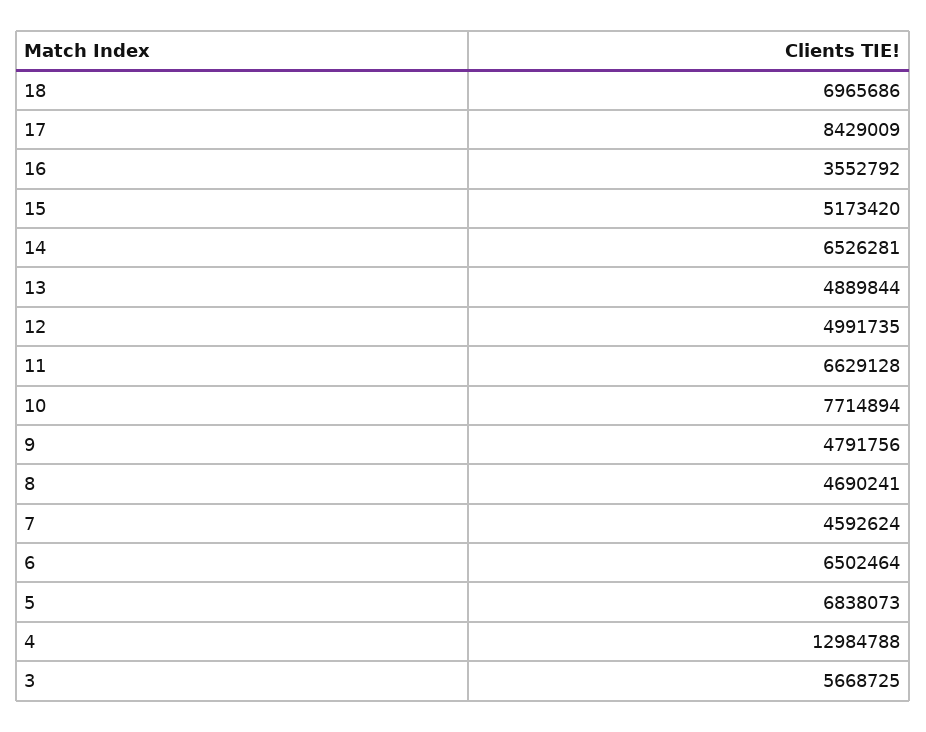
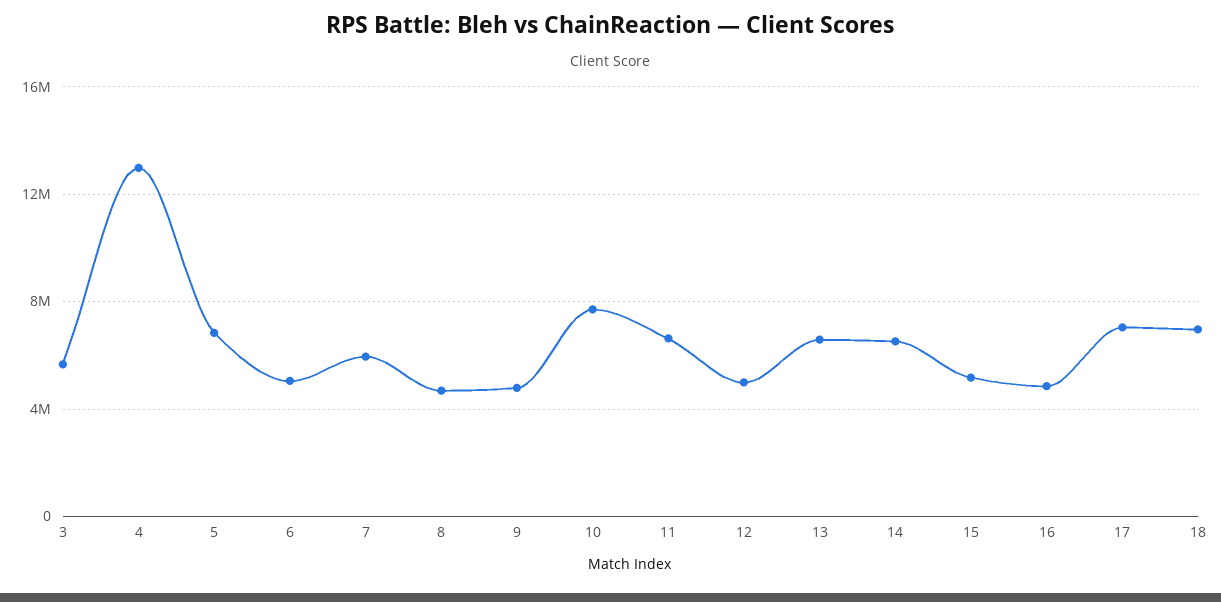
17: 8429009 -> 7000000
16: 3552792 -> 5000000
13: 4889844 -> 6500000
7: 4592624 -> 6000000
6: 6502464 -> 5000000

